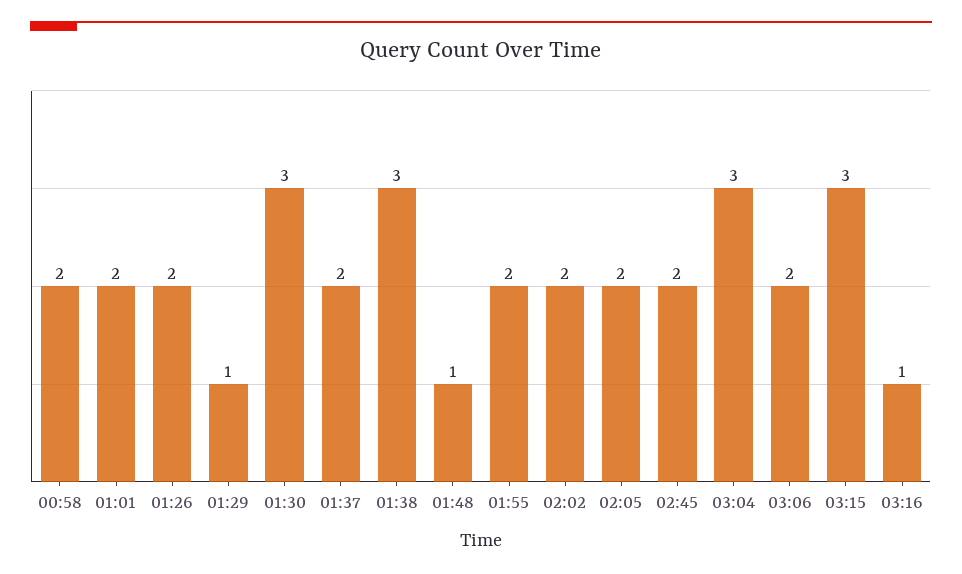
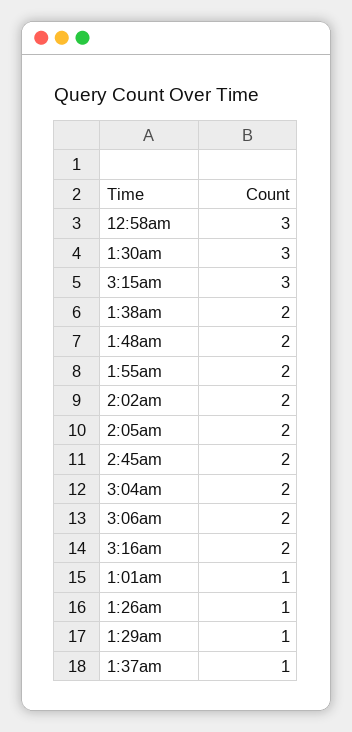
00:58: 2 -> 3
01:01: 2 -> 1
01:26: 2 -> 1
01:37: 2 -> 1
01:38: 3 -> 2
01:48: 1 -> 2
03:04: 3 -> 2
03:16: 1 -> 2

